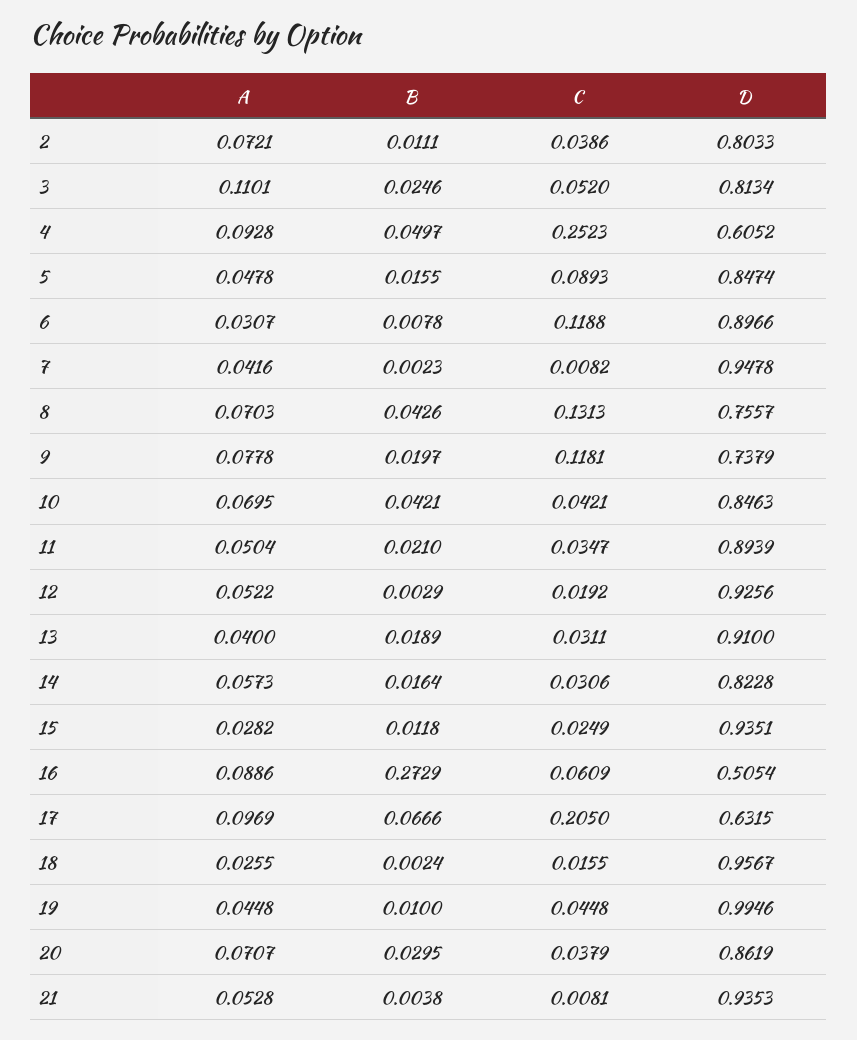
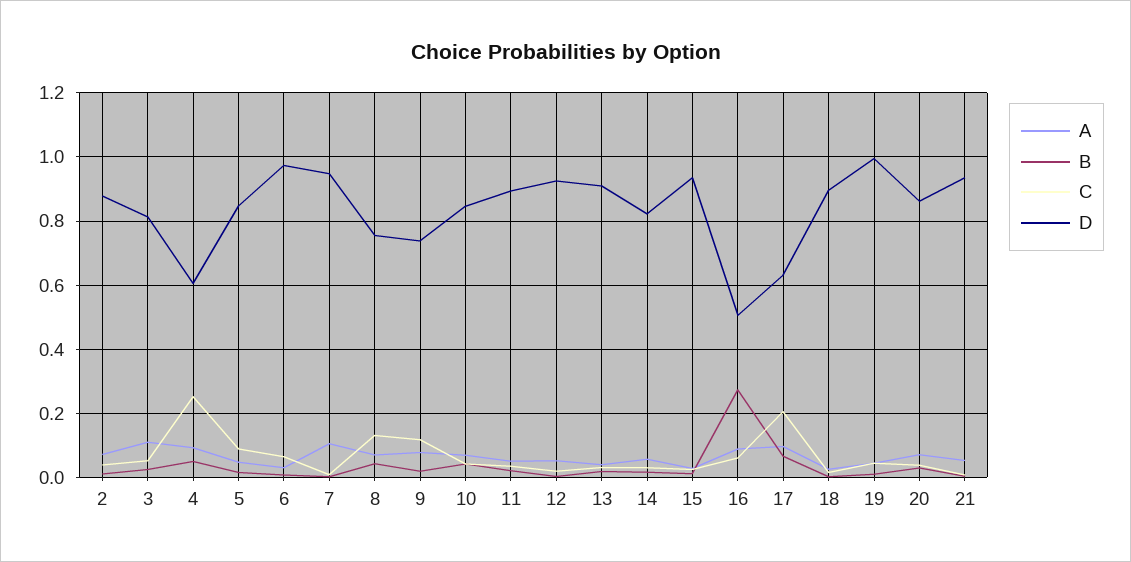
D, 2: 0.8033 -> 0.88
C, 6: 0.1188 -> 0.06
D, 6: 0.8966 -> 0.98
A, 7: 0.0416 -> 0.1
D, 18: 0.9567 -> 0.9

